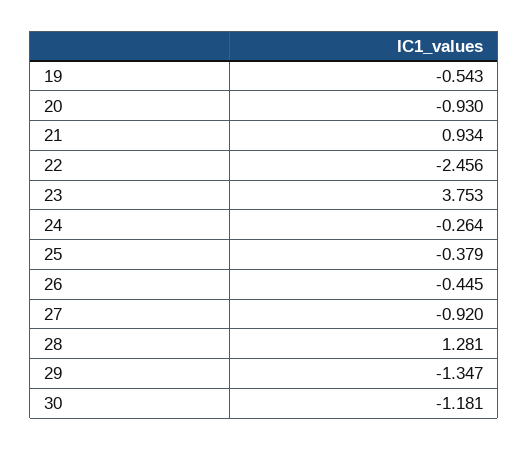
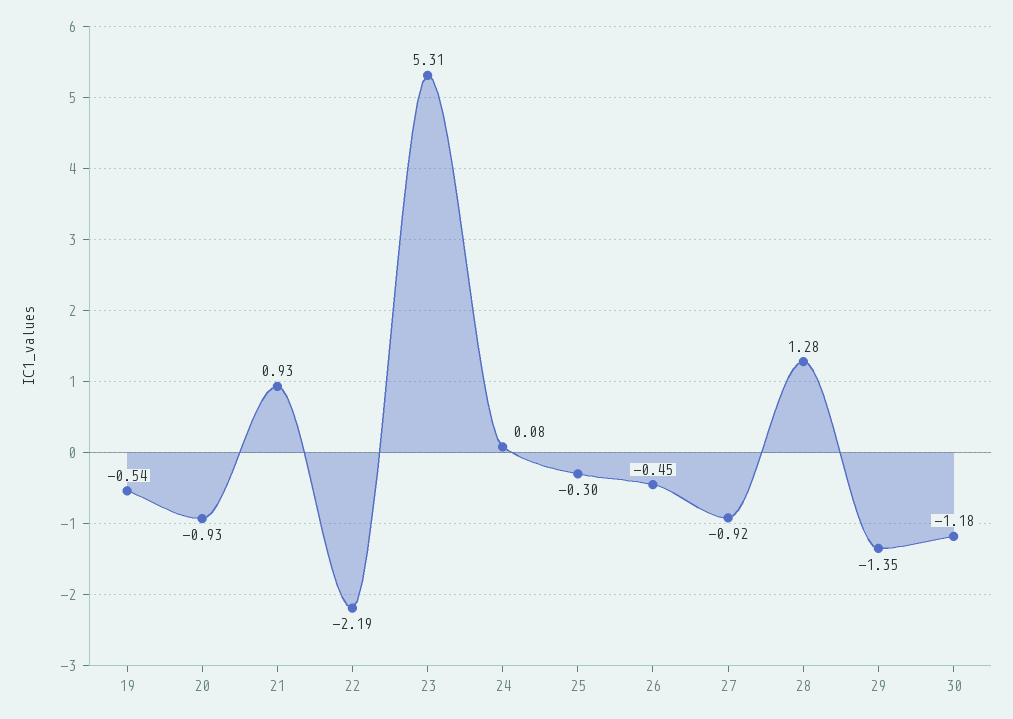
22: -2.456 -> -2.19
23: 3.753 -> 5.31
24: -0.264 -> 0.08
25: -0.379 -> -0.3

